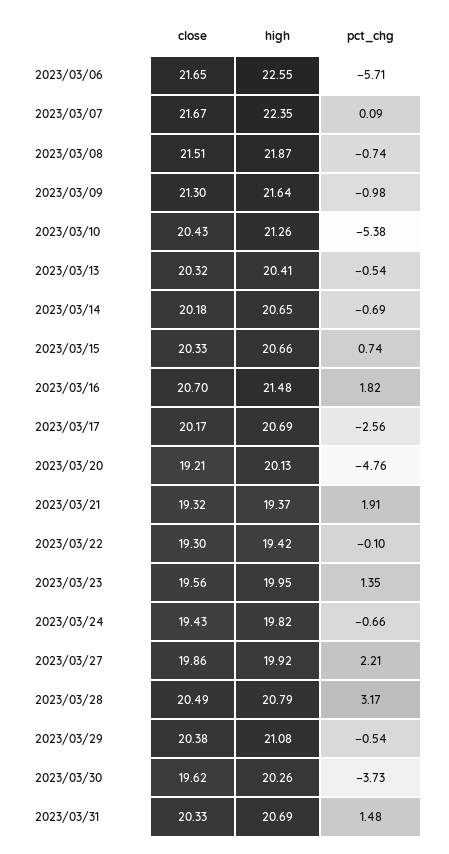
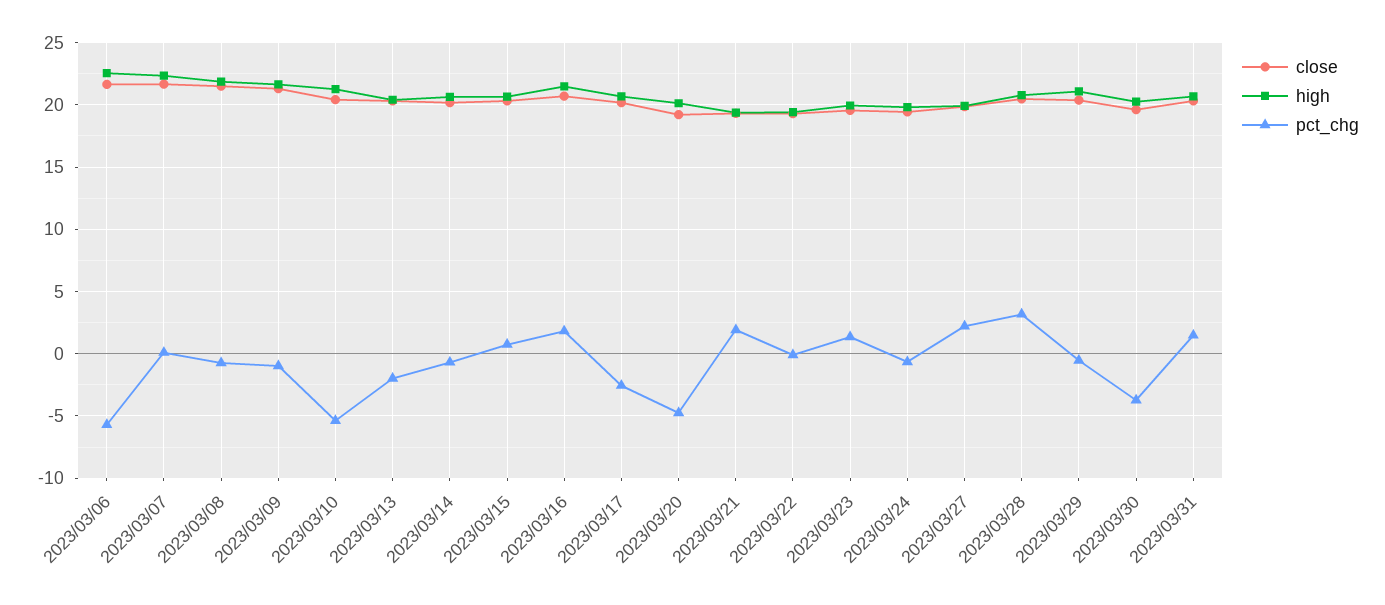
pct_chg, 2023/03/13: -0.54 -> -2

